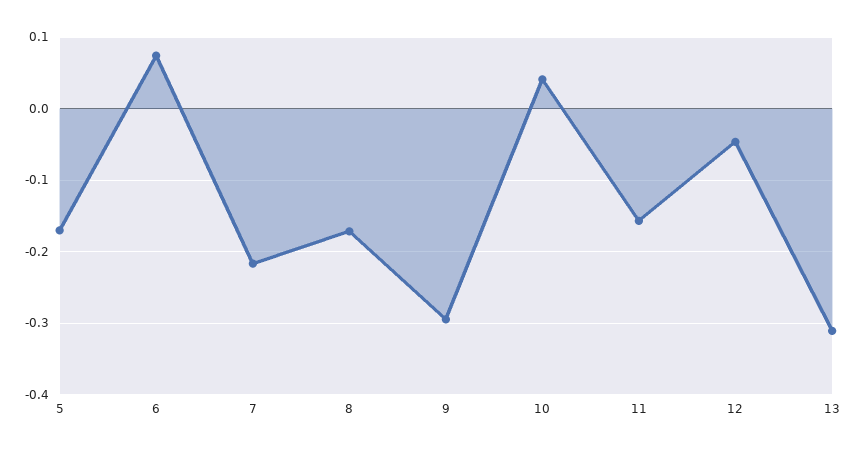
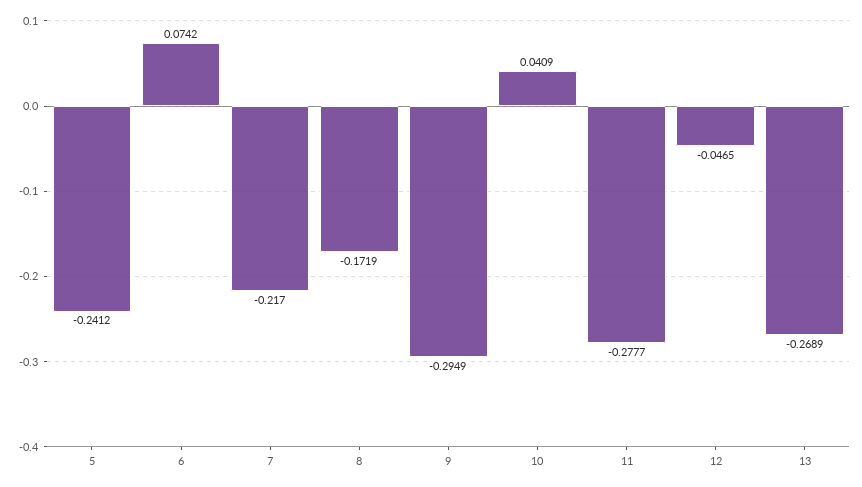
5: -0.17 -> -0.2412
11: -0.16 -> -0.2777
13: -0.31 -> -0.2689

